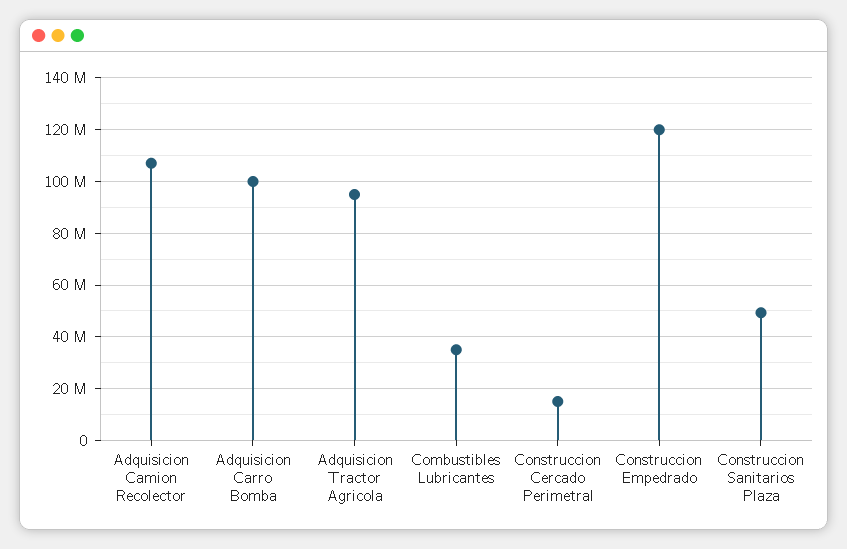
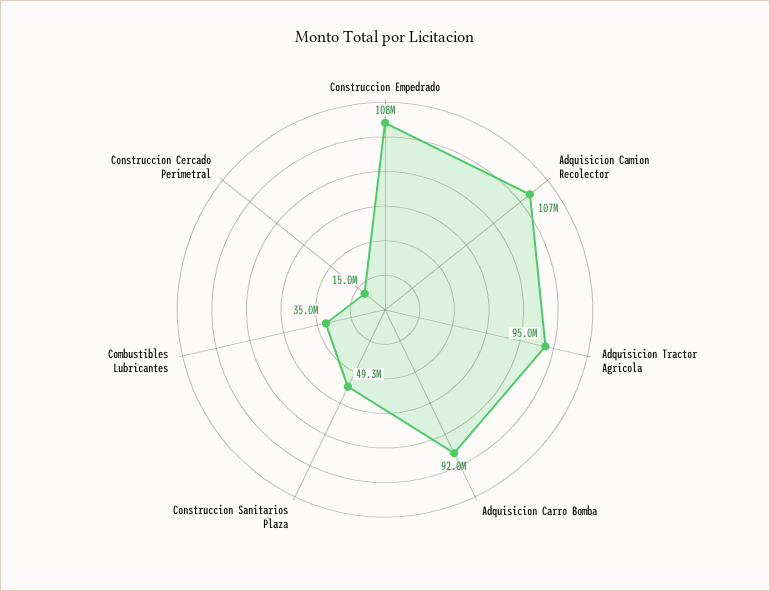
Adquisicion Carro Bomba: 100000000 -> 92000000
Construccion Empedrado: 120000000 -> 108000000

